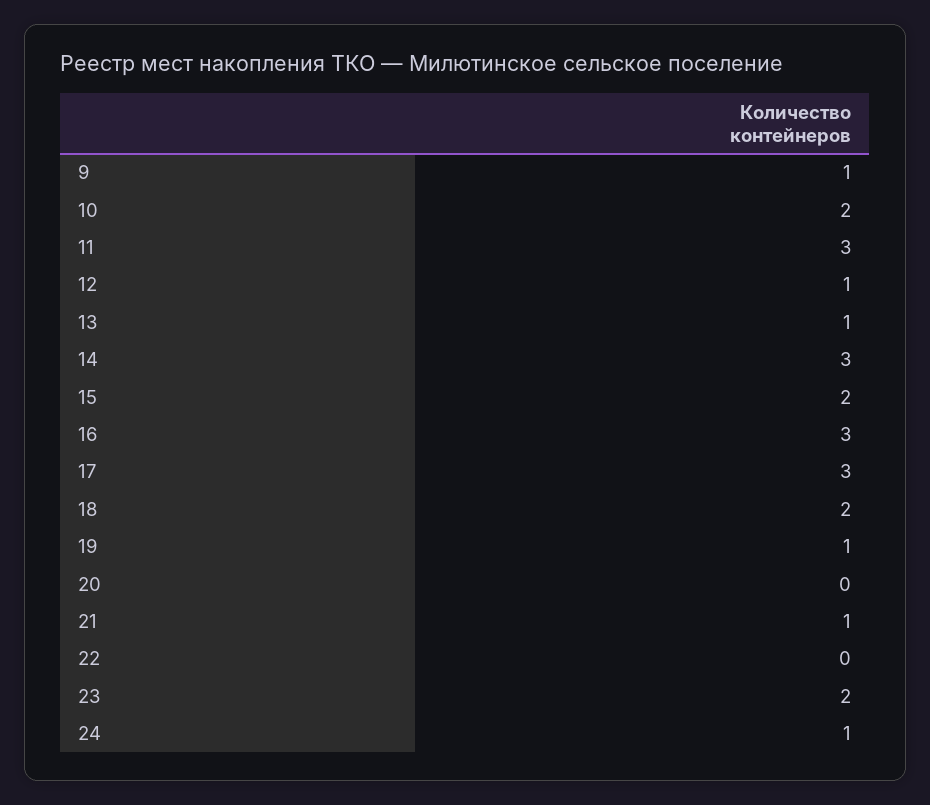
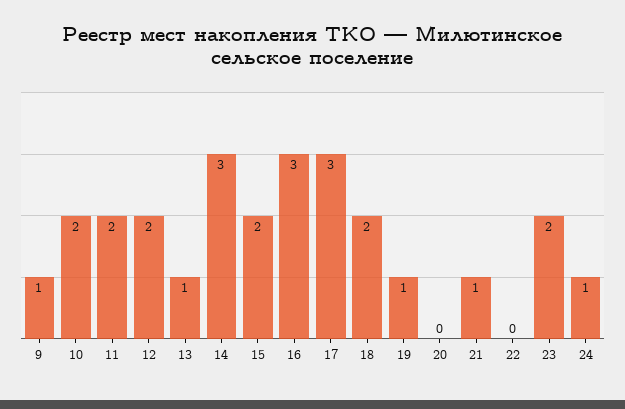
11: 3 -> 2
12: 1 -> 2

